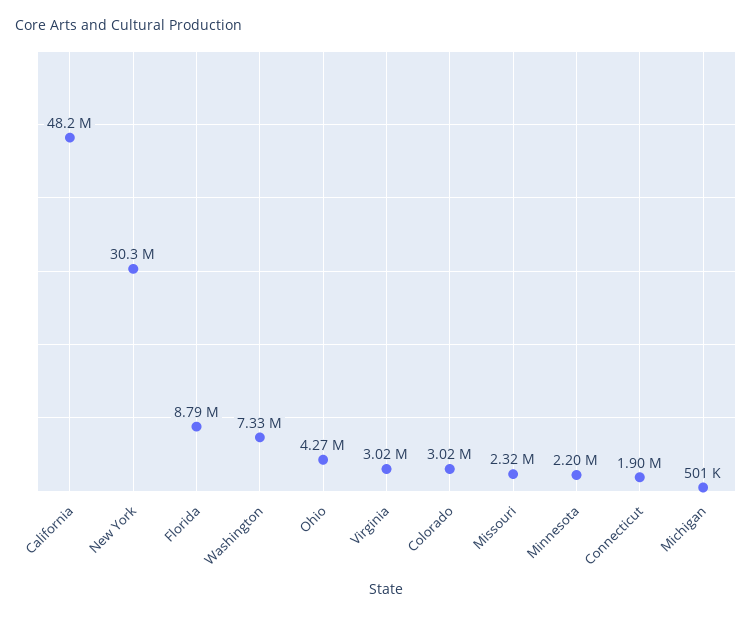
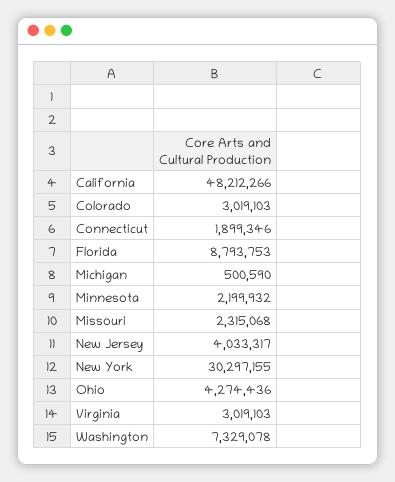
New Jersey: none -> 4033317

